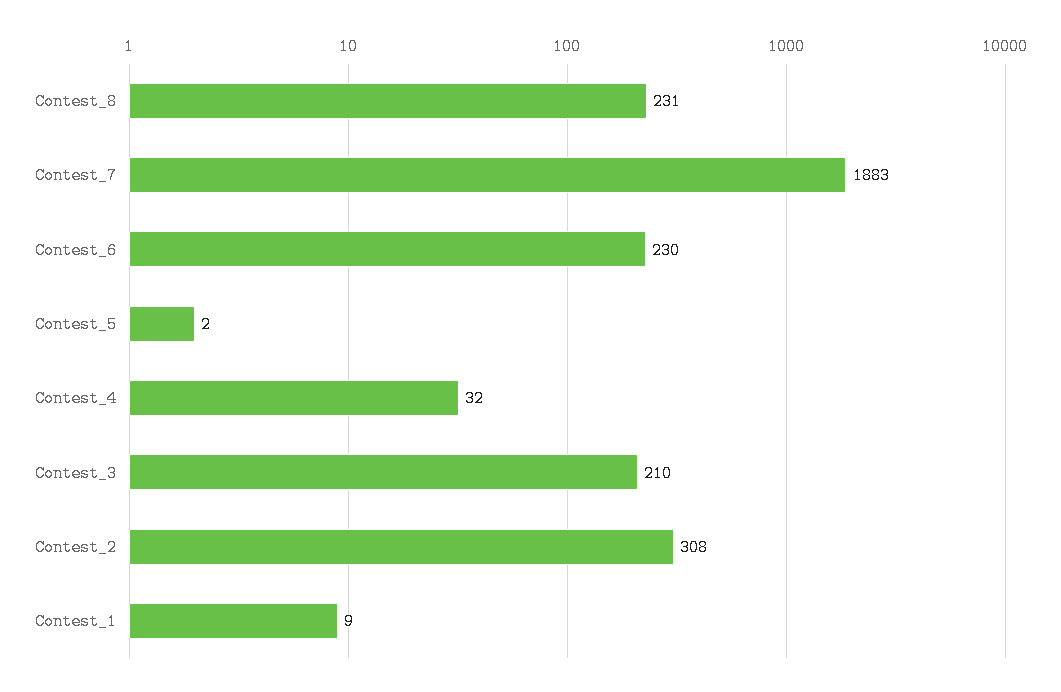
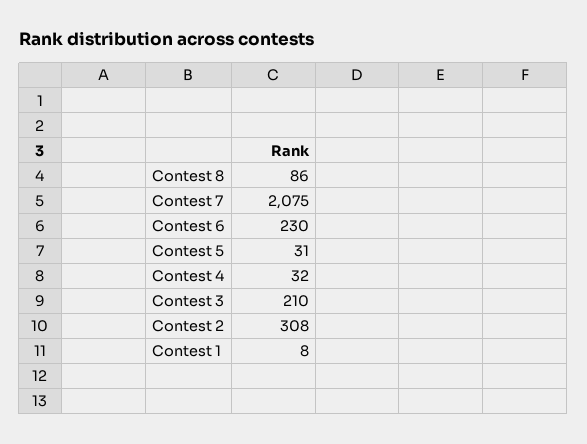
Contest_8: 231 -> 86
Contest_7: 1883 -> 2075
Contest_5: 2 -> 31
Contest_1: 9 -> 8

